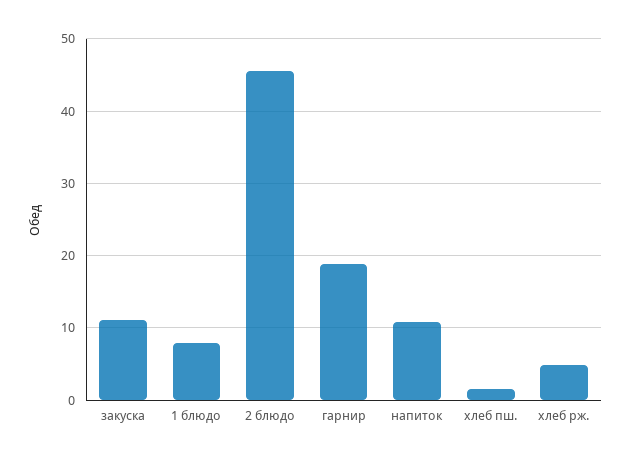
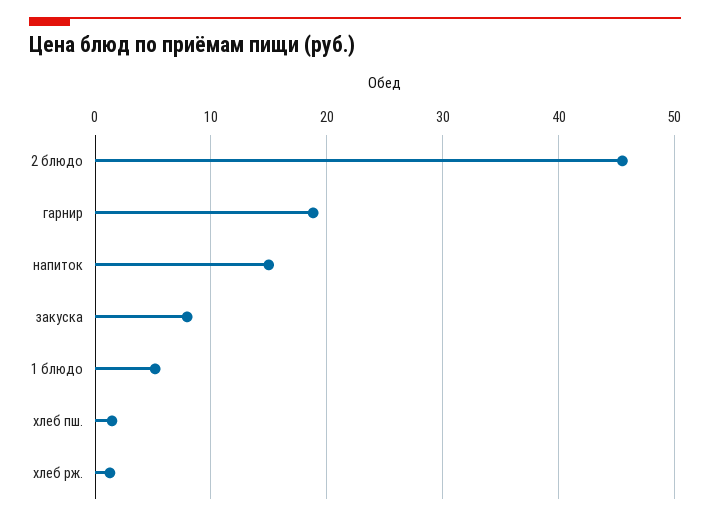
закуска: 11 -> 8
1 блюдо: 8 -> 5
напиток: 11 -> 15
хлеб рж.: 5 -> 1

